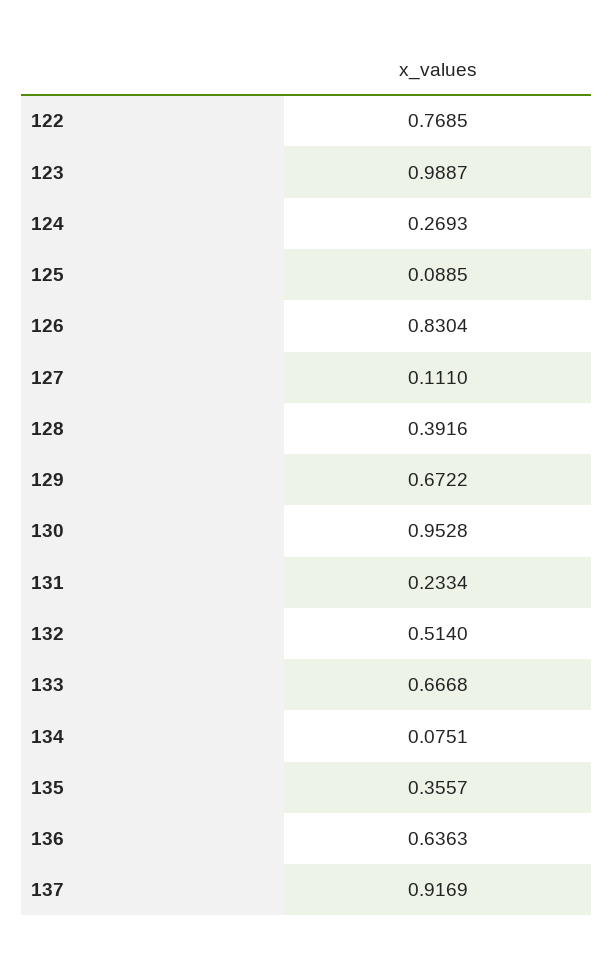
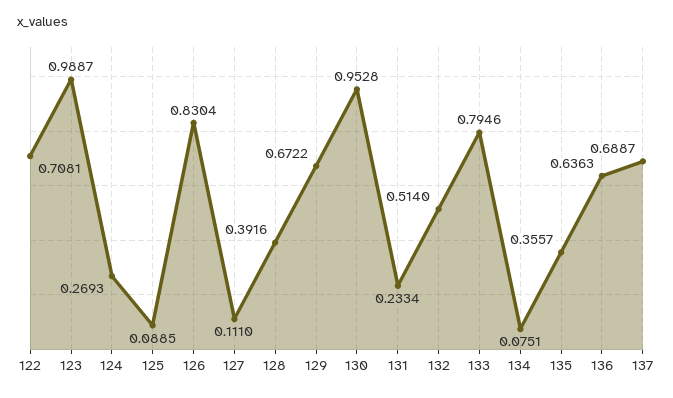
122: 0.7685 -> 0.7081
133: 0.6668 -> 0.7946
137: 0.9169 -> 0.6887

